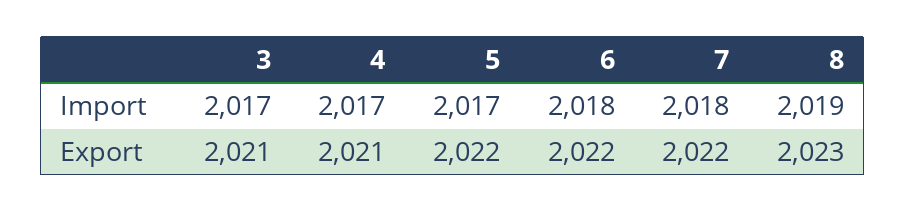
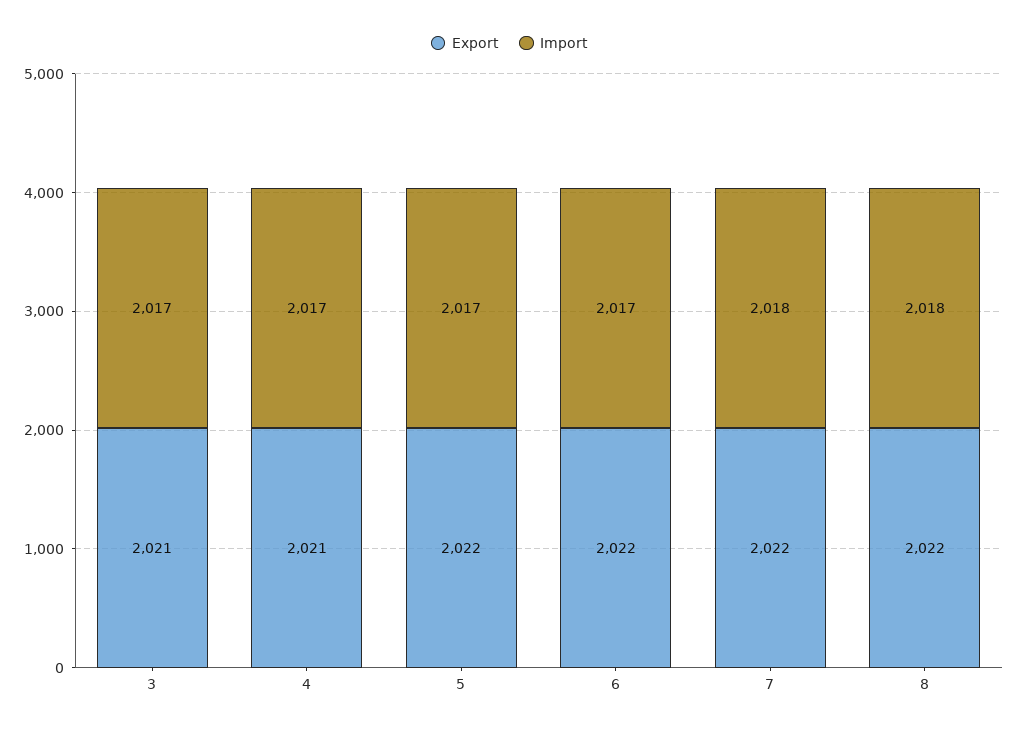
Import, 6: 2018 -> 2017
Import, 8: 2019 -> 2018
Export, 8: 2023 -> 2022

